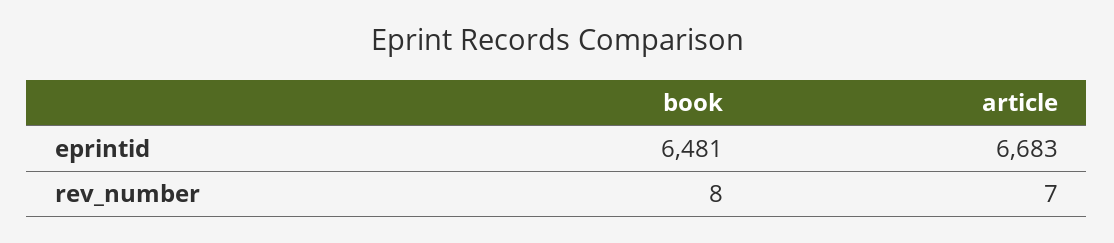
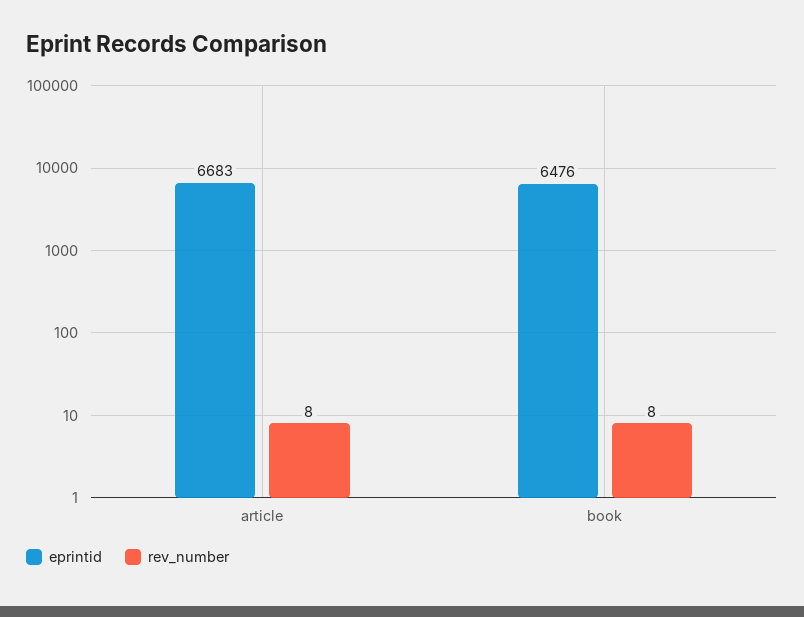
eprintid, book: 6481 -> 6476
rev_number, article: 7 -> 8

